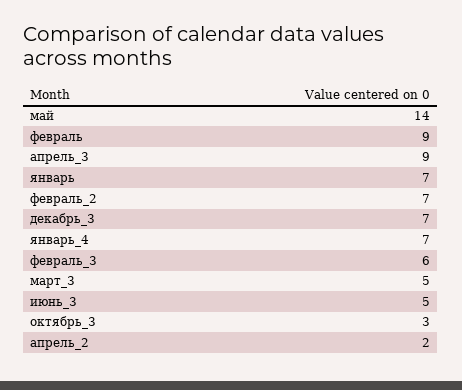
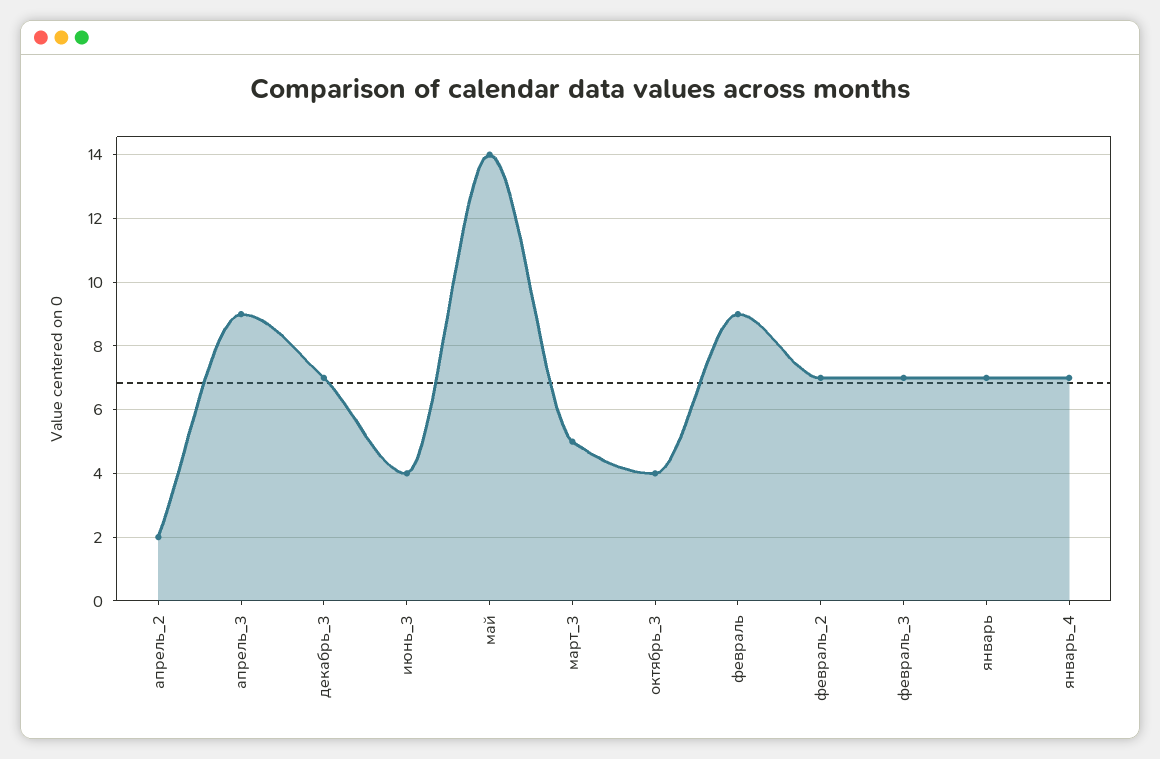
февраль_3: 6 -> 7
июнь_3: 5 -> 4
октябрь_3: 3 -> 4

